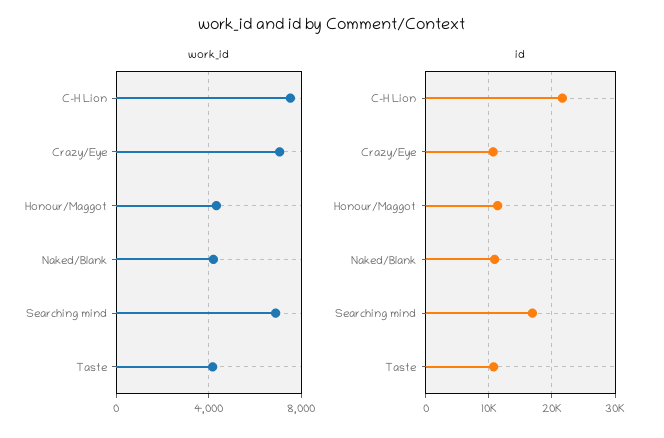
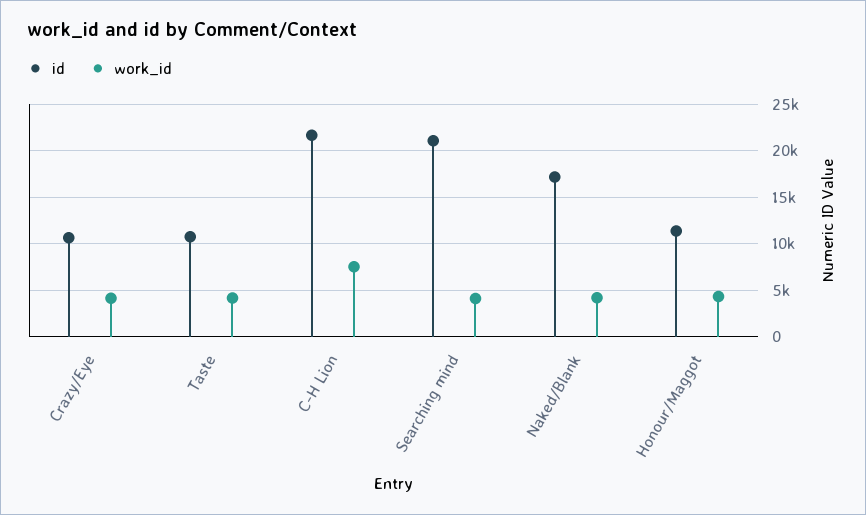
work_id, Crazy/Eye: 7000 -> 4000
work_id, Searching mind: 7000 -> 4000
id, Naked/Blank: 11000 -> 17000
id, Searching mind: 17000 -> 21000

